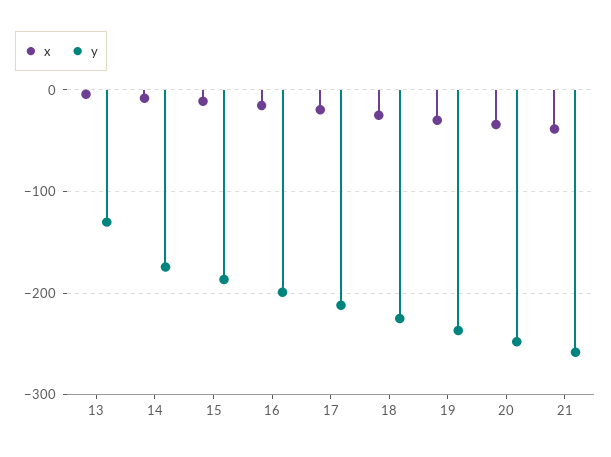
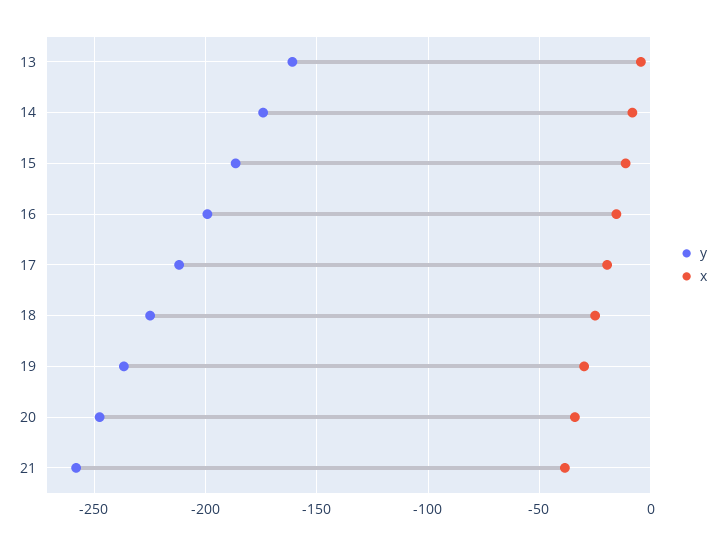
y, 13: -130 -> -160

